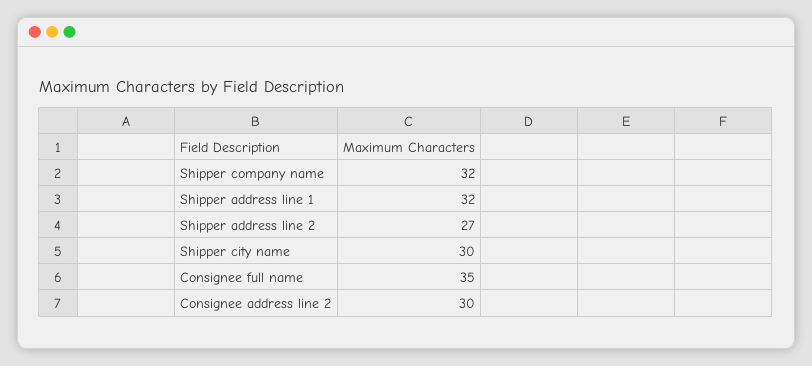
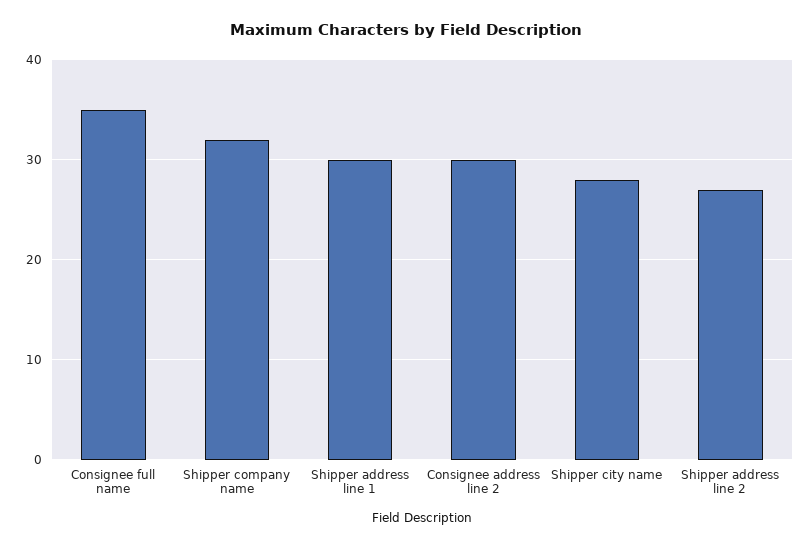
Shipper address line 1: 32 -> 30
Shipper city name: 30 -> 28

